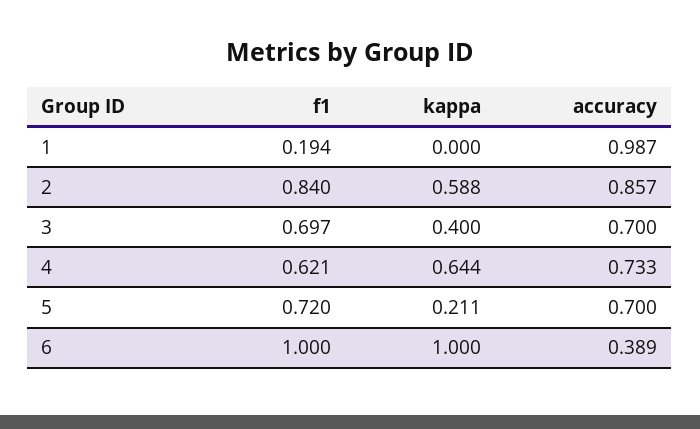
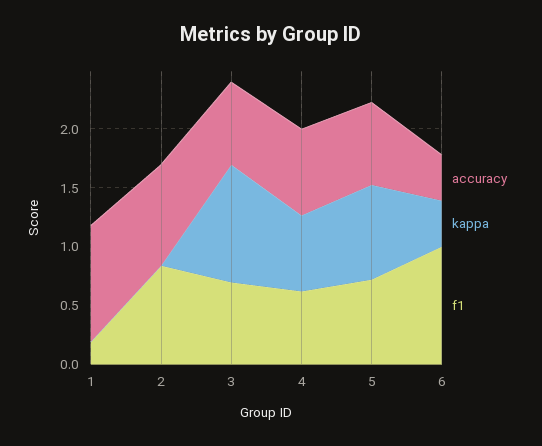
kappa, 2: 0.588 -> 0
kappa, 3: 0.4 -> 1
kappa, 5: 0.211 -> 0.8
kappa, 6: 1 -> 0.4

